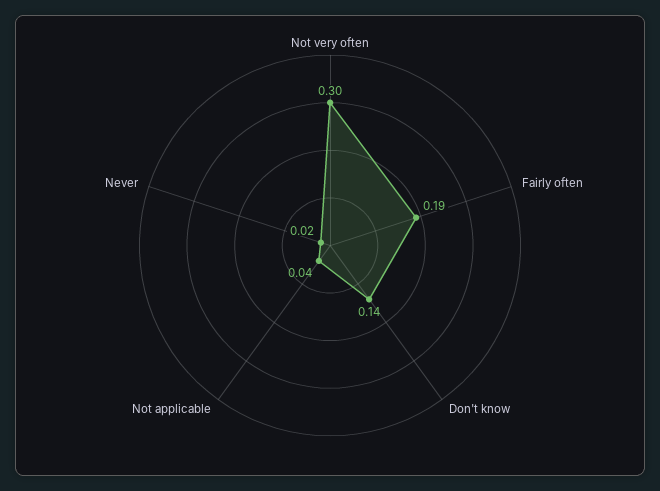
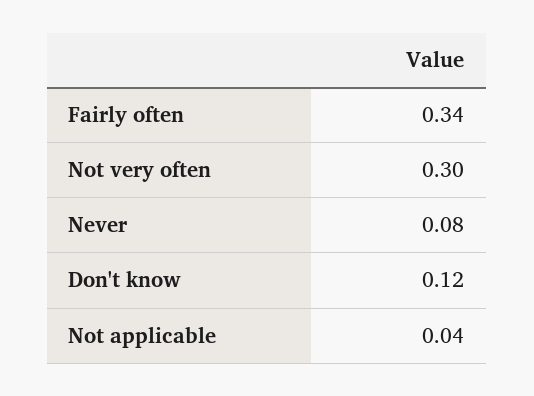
Fairly often: 0.19 -> 0.34
Don't know: 0.14 -> 0.12
Never: 0.02 -> 0.08

